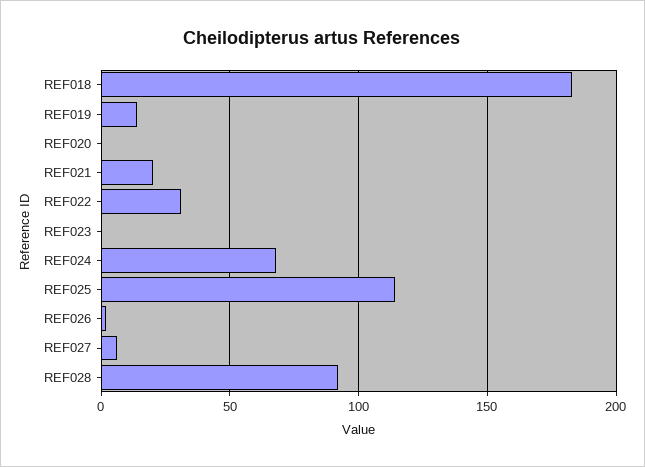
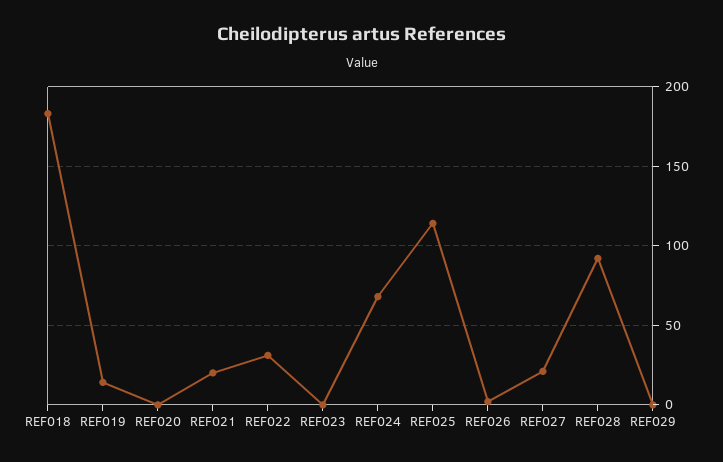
REF027: 5 -> 20
REF029: none -> 0

